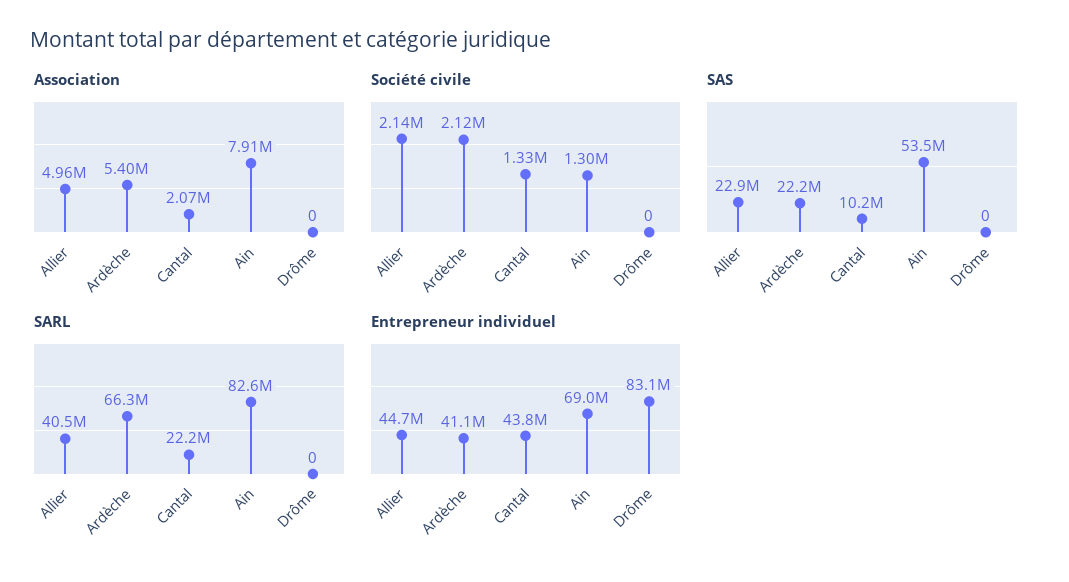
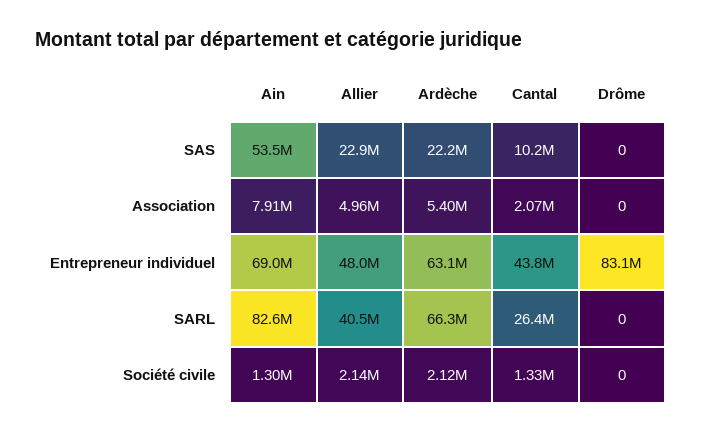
SARL, Cantal: 22200000 -> 26400000
Entrepreneur individuel, Allier: 44700000 -> 48000000
Entrepreneur individuel, Ardèche: 41100000 -> 63100000

